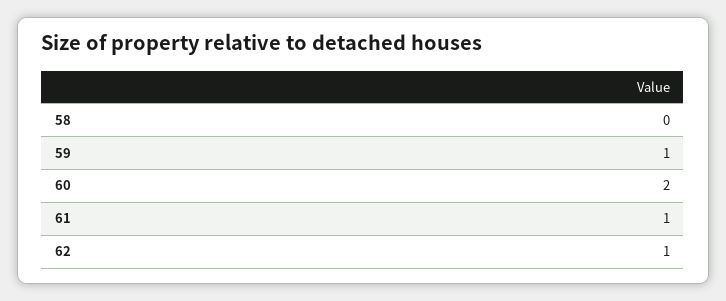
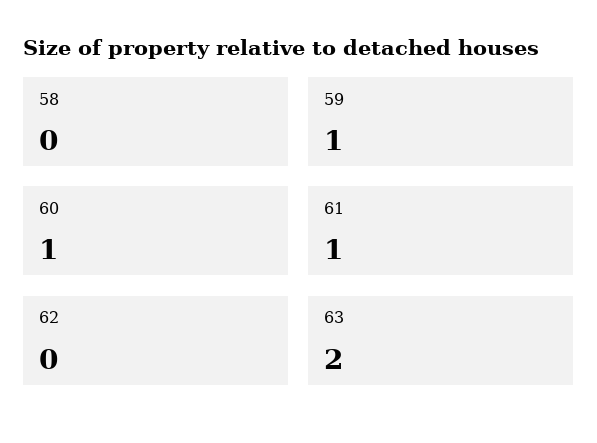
60: 2 -> 1
62: 1 -> 0
63: none -> 2

